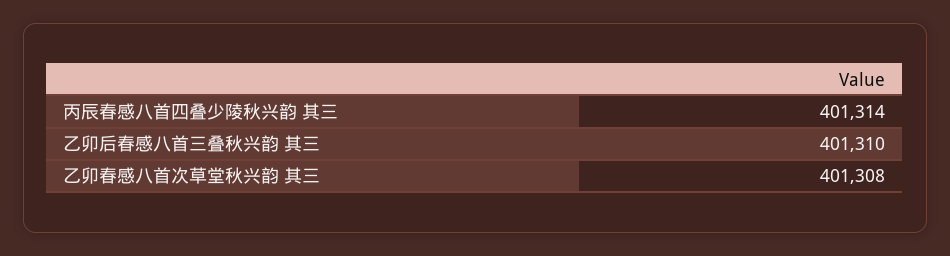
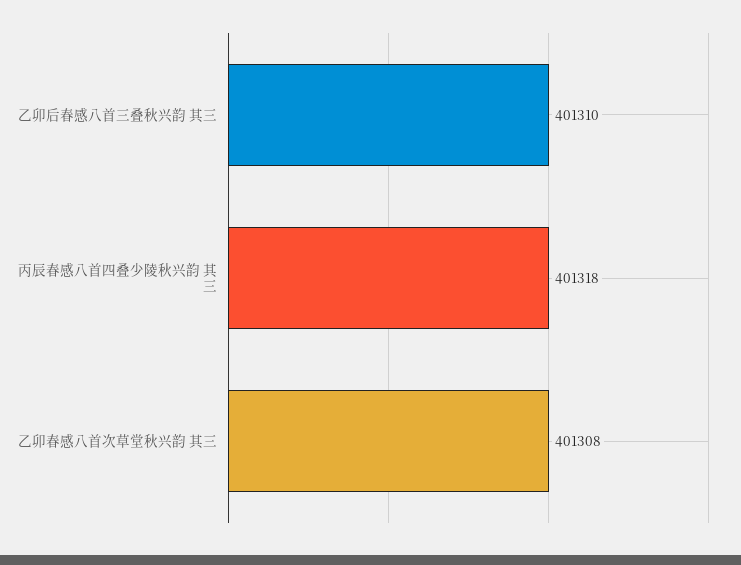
丙辰春感八首四叠少陵秋兴韵 其三: 401314 -> 401318

